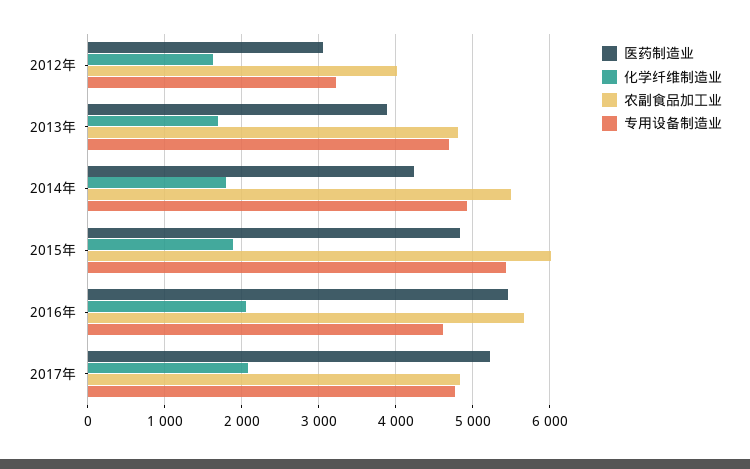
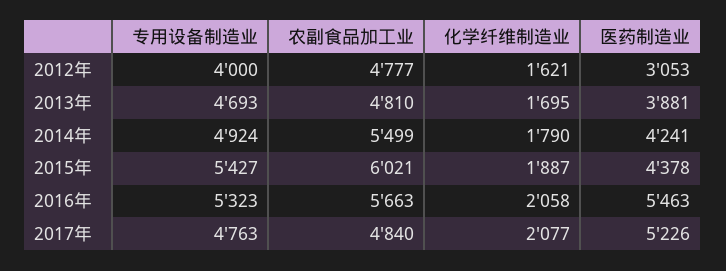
农副食品加工业, 2012年: 4000 -> 4777
专用设备制造业, 2012年: 3200 -> 4000
医药制造业, 2015年: 4800 -> 4378
专用设备制造业, 2016年: 4600 -> 5323

